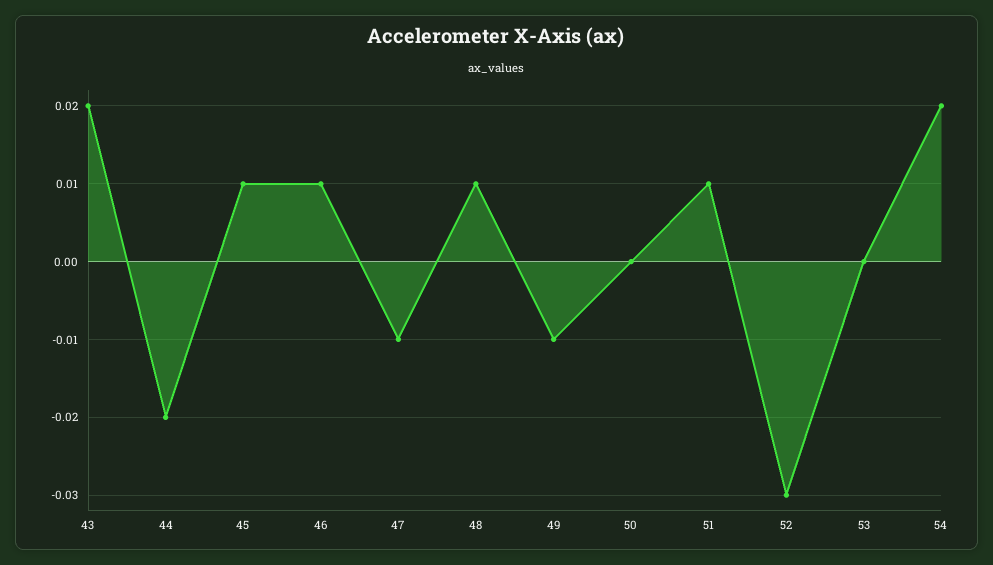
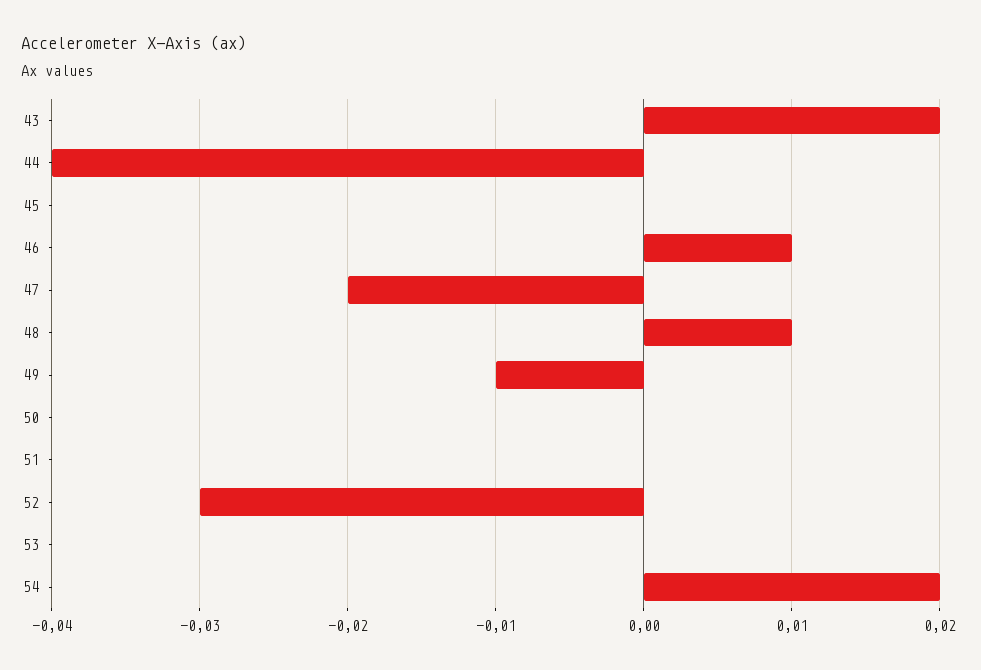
44: -0.02 -> -0.04
45: 0.01 -> 0
47: -0.01 -> -0.02
51: 0.01 -> 0

